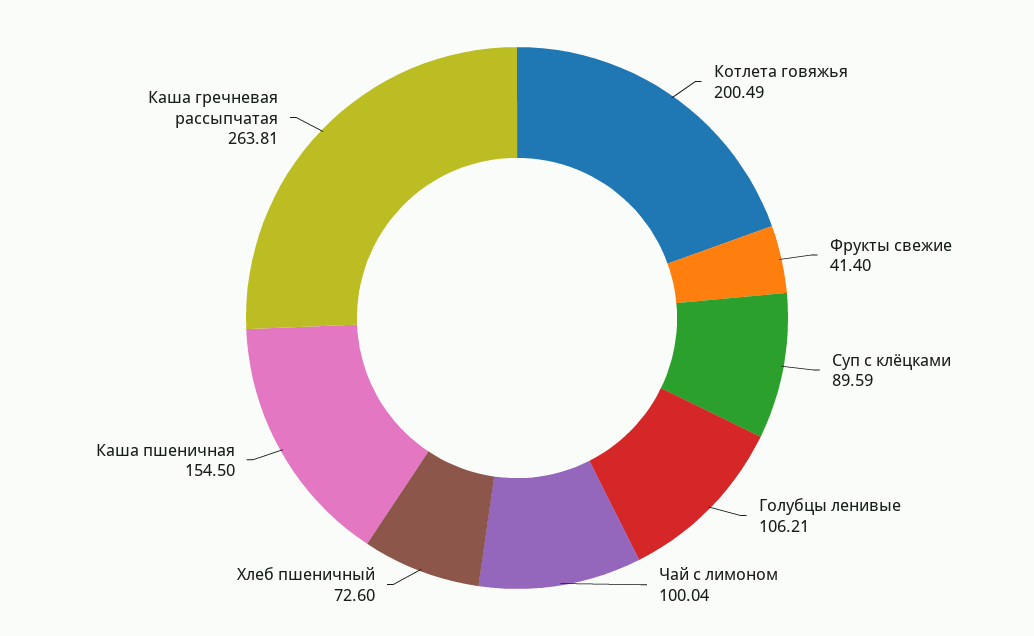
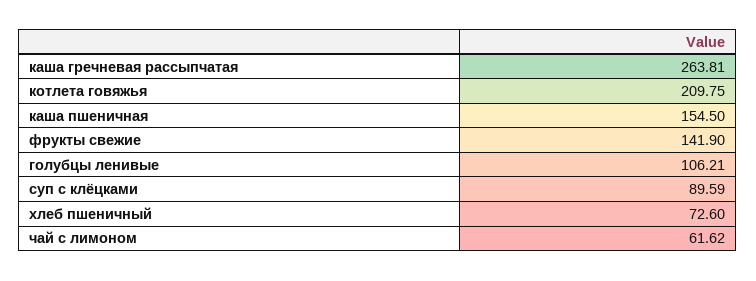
Котлета говяжья: 200.49 -> 209.75
Фрукты свежие: 41.4 -> 141.9
Чай с лимоном: 100.04 -> 61.62

